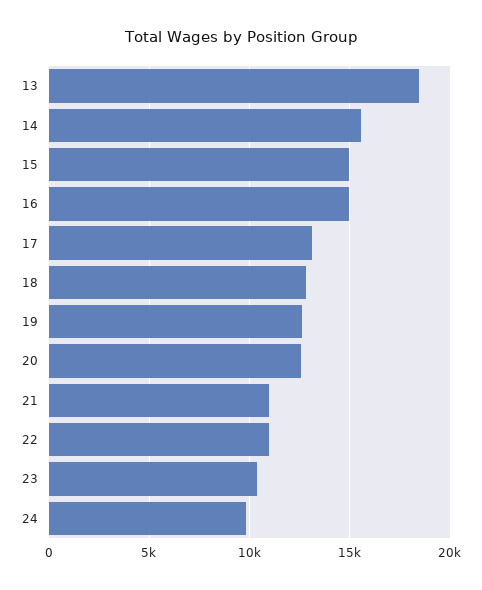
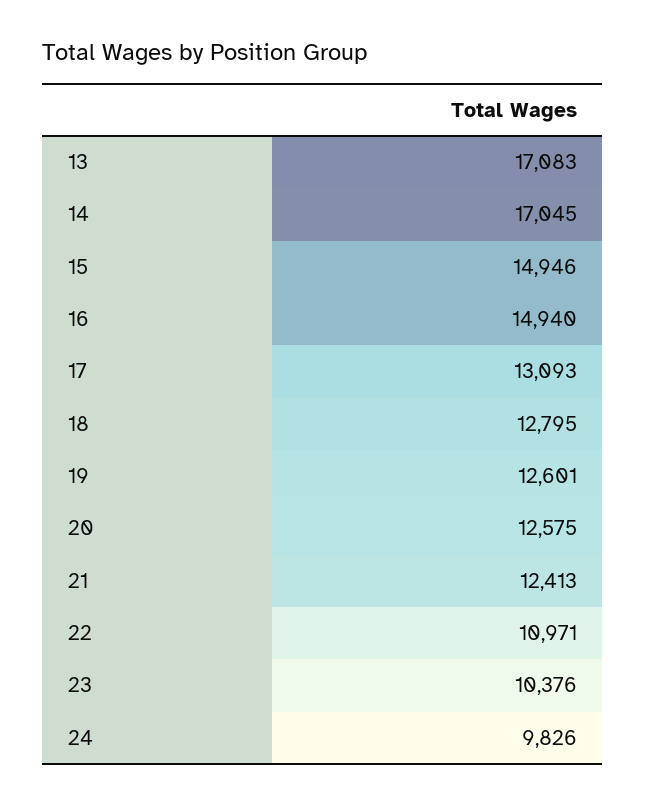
13: 18500 -> 17083
14: 15500 -> 17045
21: 11000 -> 12413

